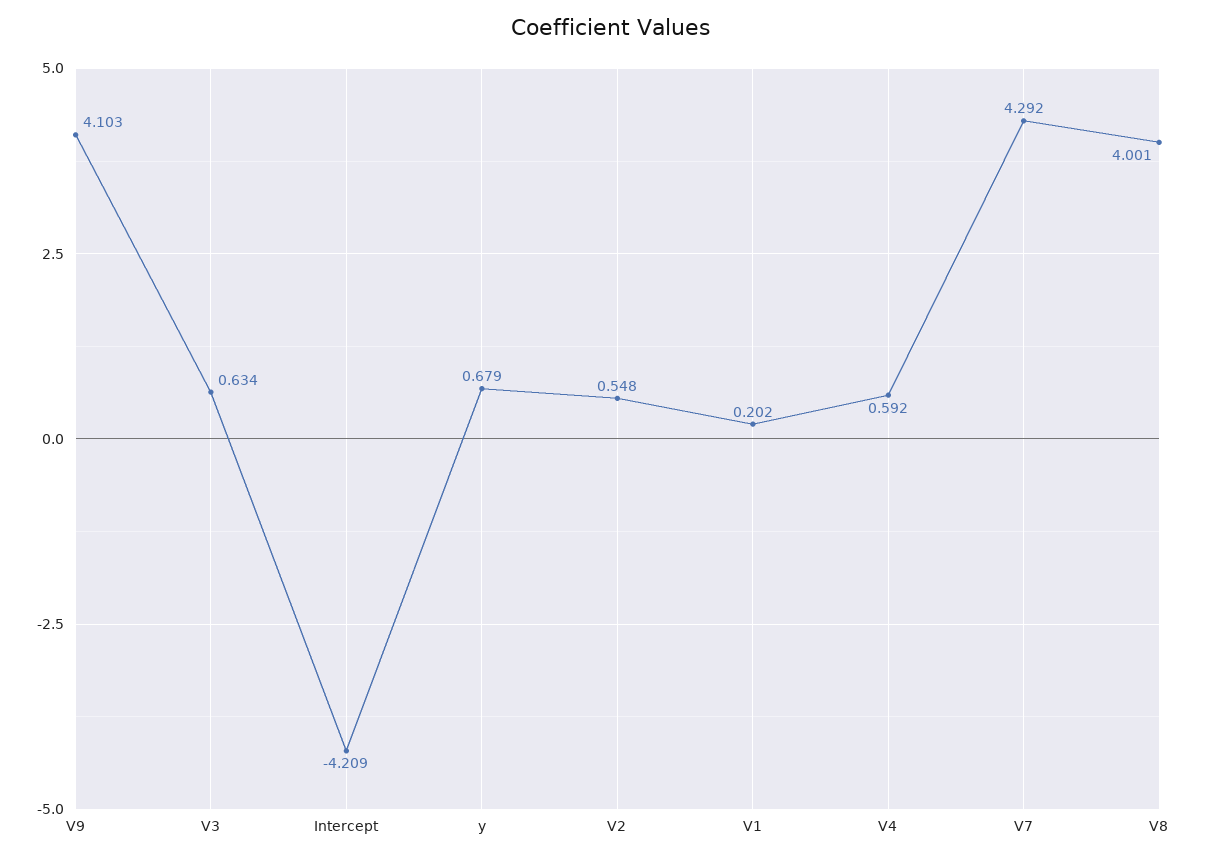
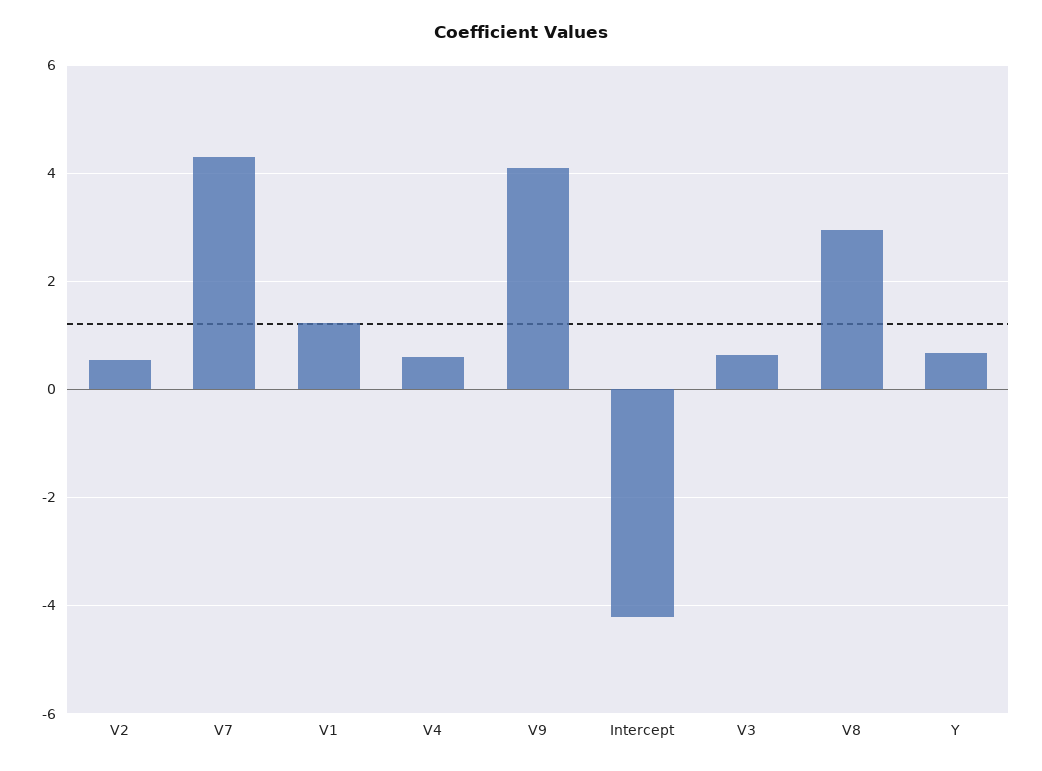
V1: 0.202 -> 1.2
V8: 4.001 -> 3

